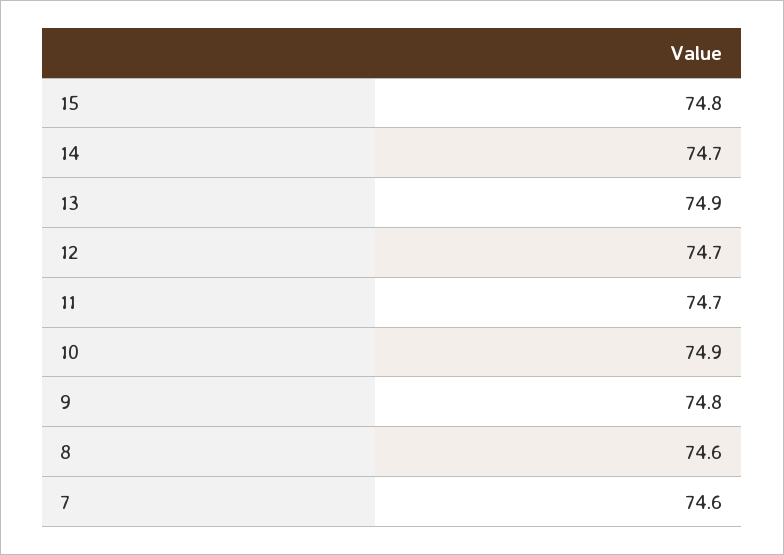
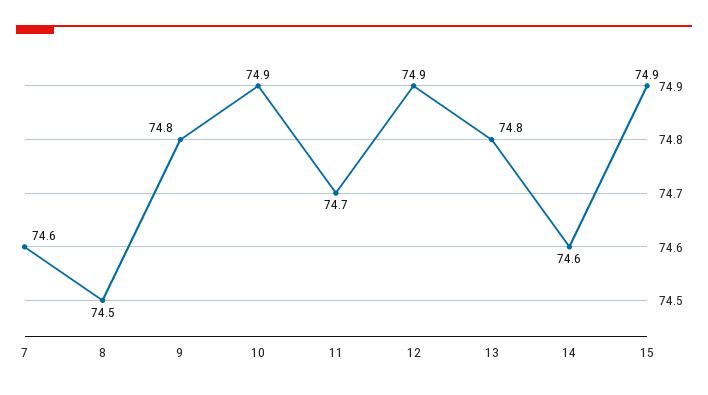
15: 74.8 -> 74.9
14: 74.7 -> 74.6
13: 74.9 -> 74.8
12: 74.7 -> 74.9
8: 74.6 -> 74.5

